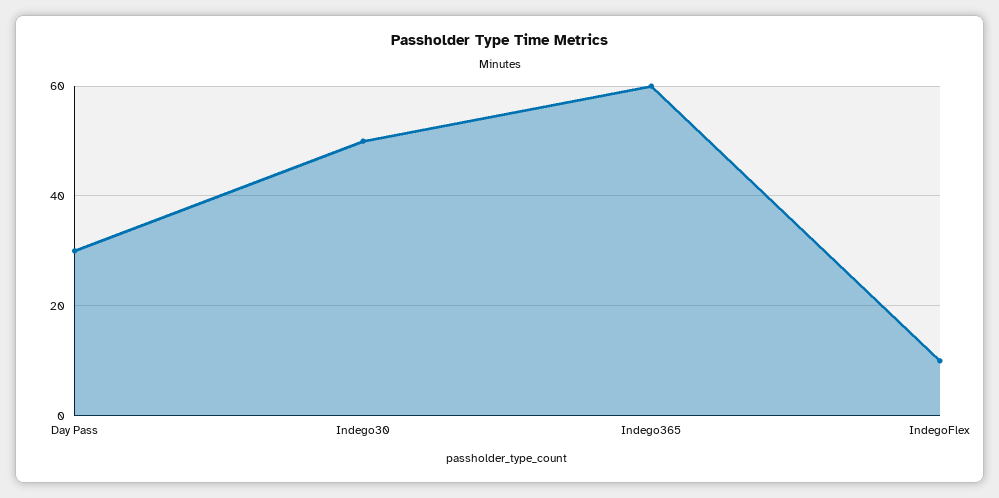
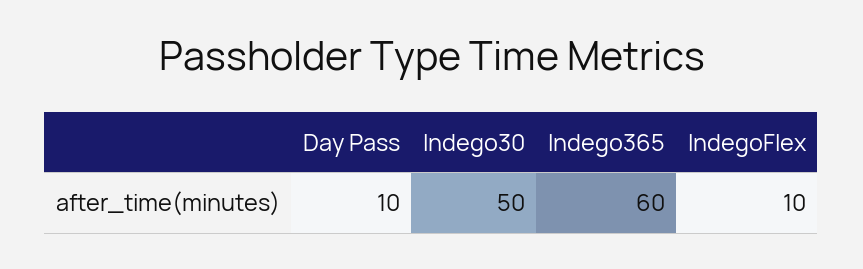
Day Pass: 30 -> 10

